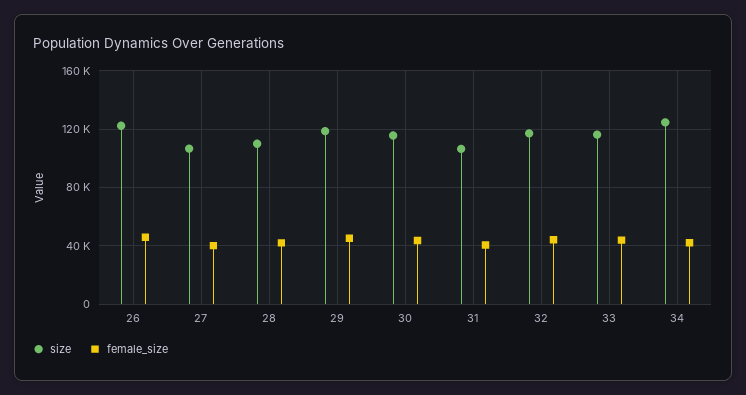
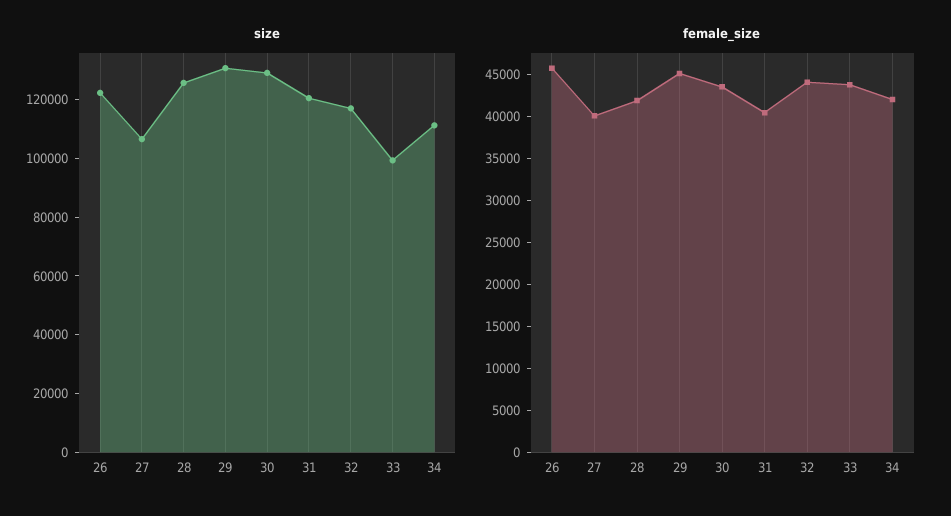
size, 28: 110000 -> 125000
size, 29: 120000 -> 130000
size, 30: 115000 -> 130000
size, 31: 105000 -> 120000
size, 33: 115000 -> 100000
size, 34: 125000 -> 110000

